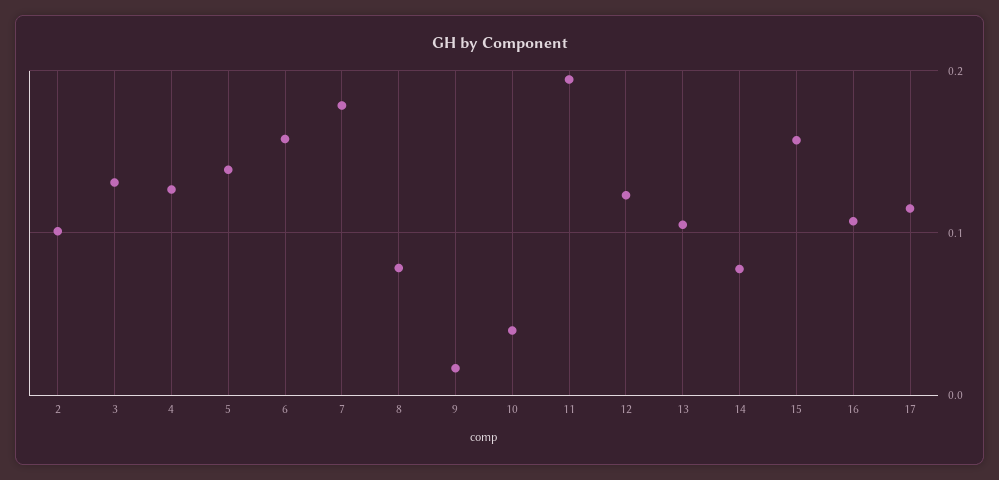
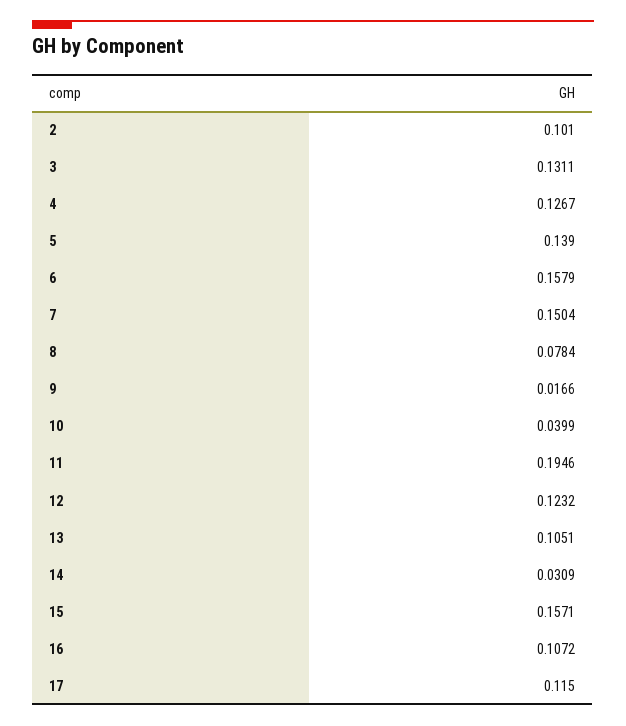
7: 0.18 -> 0.1504
14: 0.08 -> 0.0309

